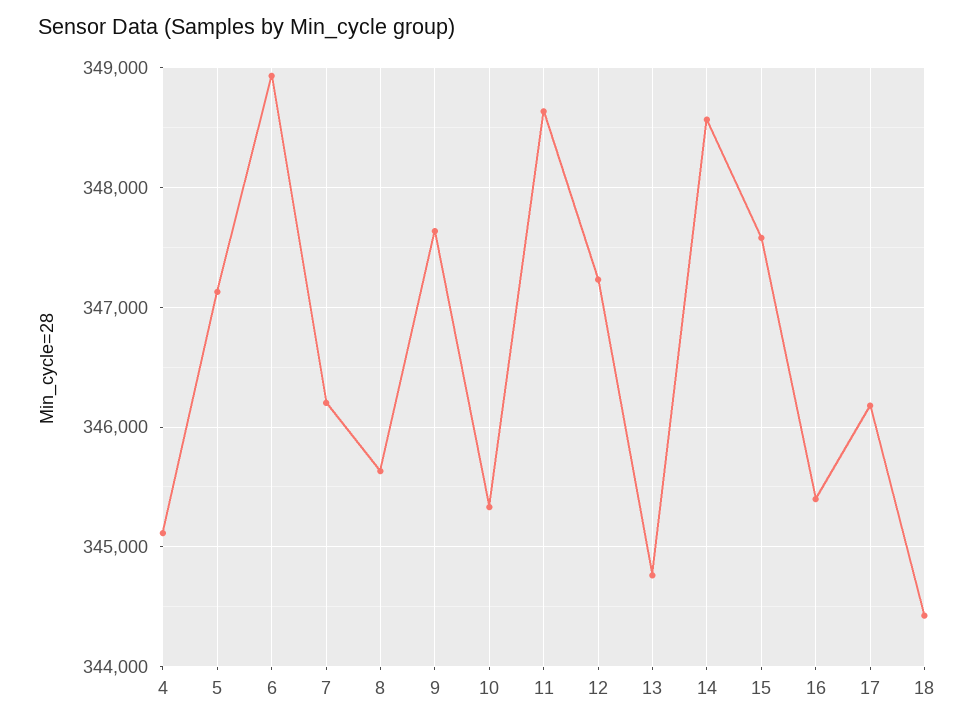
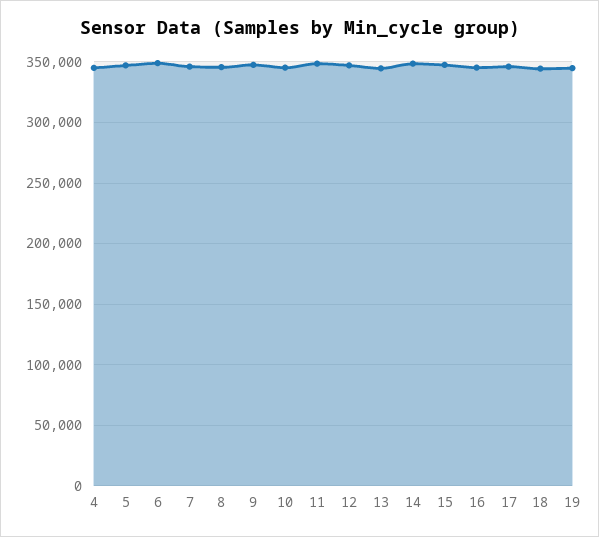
19: none -> 345000

